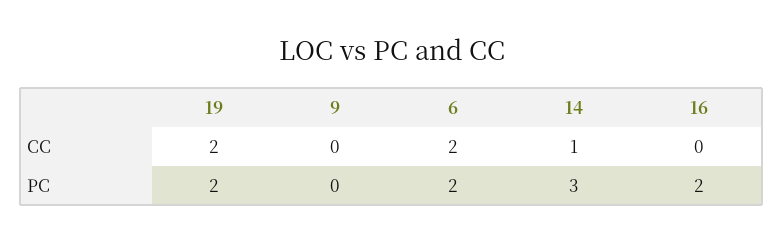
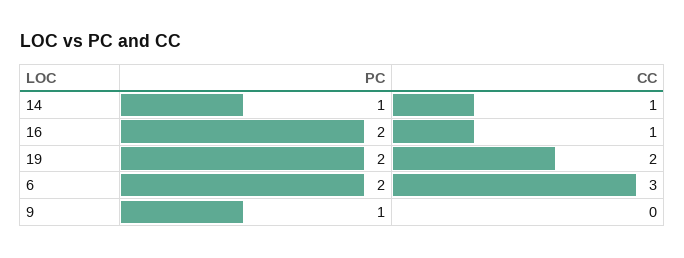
6, CC: 2 -> 3
16, CC: 0 -> 1
9, PC: 0 -> 1
14, PC: 3 -> 1

